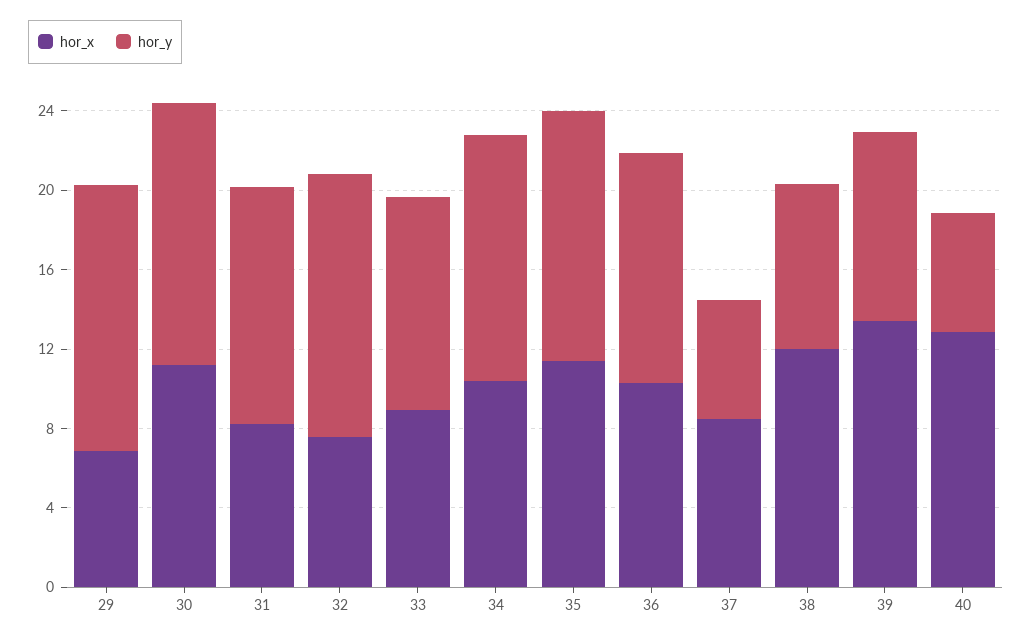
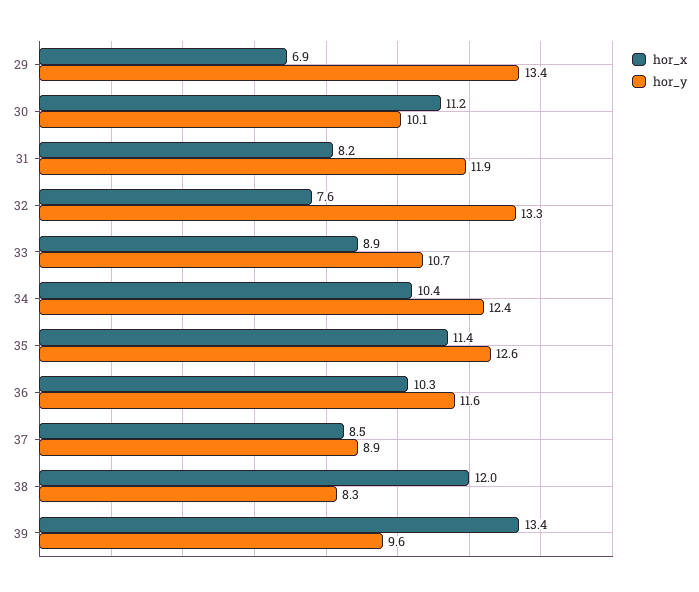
hor_y, 30: 13 -> 10.1
hor_y, 37: 6 -> 8.9
hor_x, 40: 13 -> none
hor_y, 40: 6 -> none

